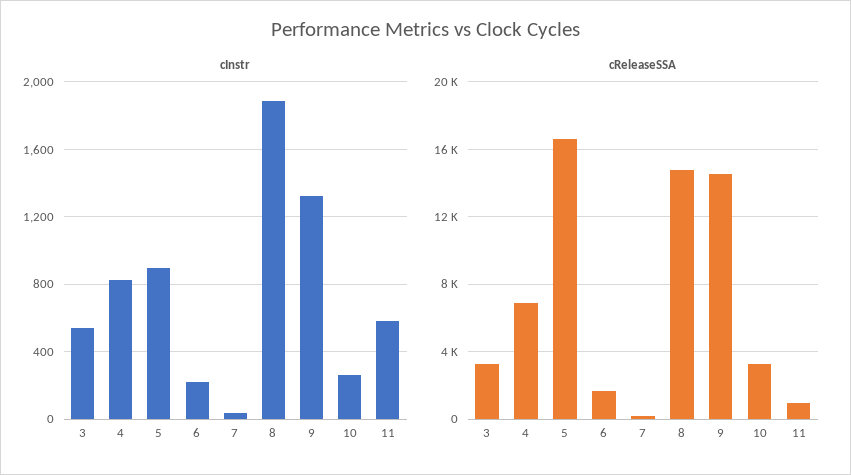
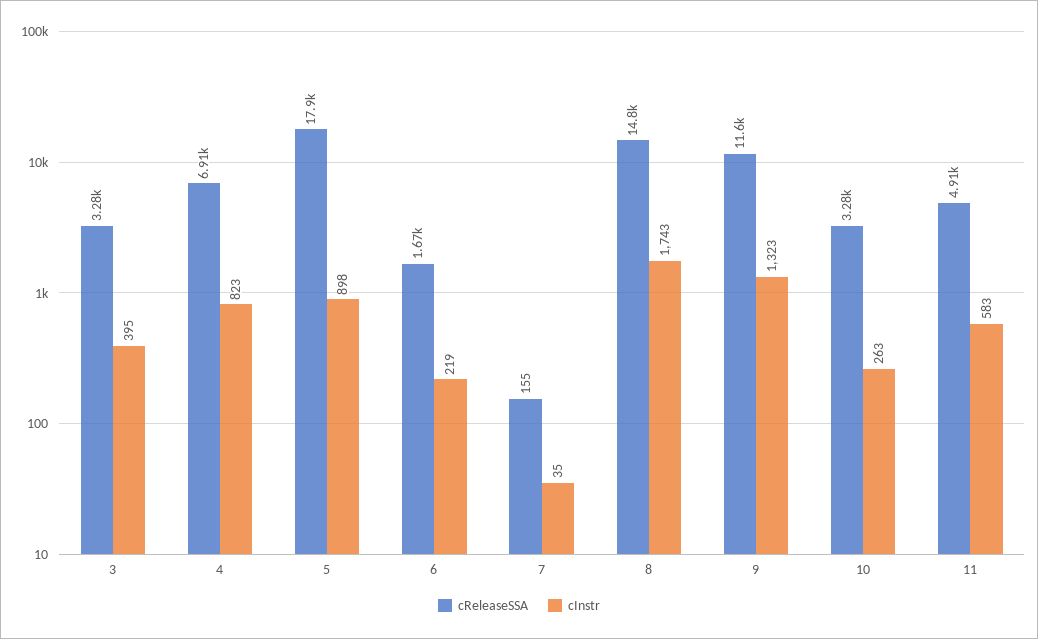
cInstr, 3: 550 -> 395
cInstr, 8: 1900 -> 1743
cReleaseSSA, 5: 16500 -> 17900
cReleaseSSA, 9: 14500 -> 11600
cReleaseSSA, 11: 1000 -> 4910

